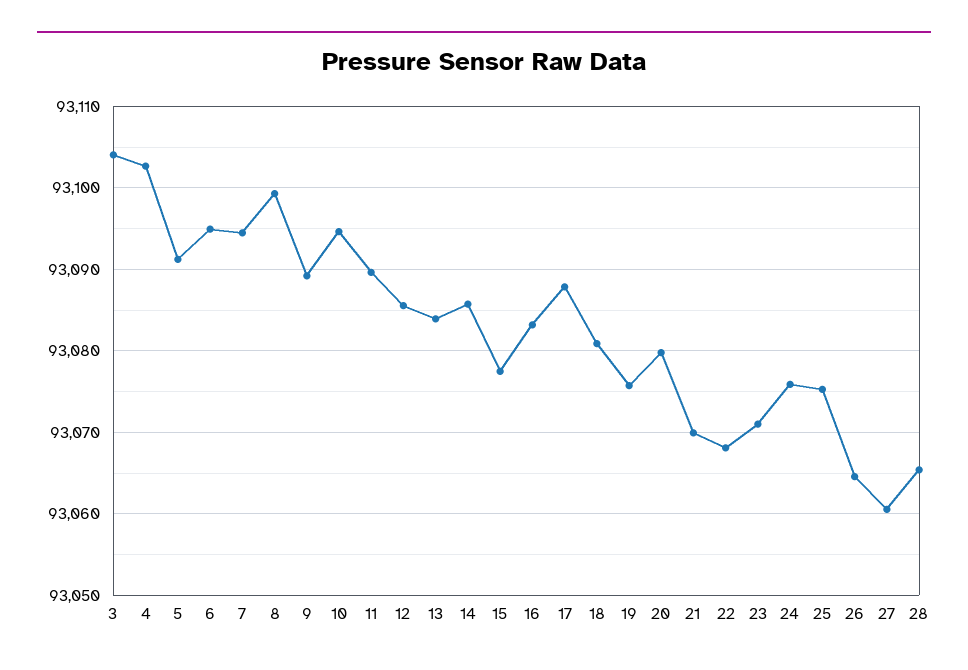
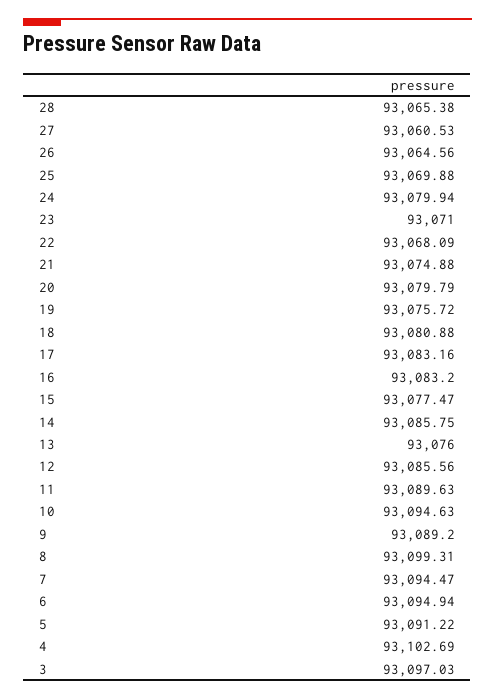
3: 93104 -> 93097.03
13: 93084 -> 93076
17: 93088 -> 93083.16
21: 93070 -> 93074.88
24: 93076 -> 93079.94
25: 93075 -> 93069.88

